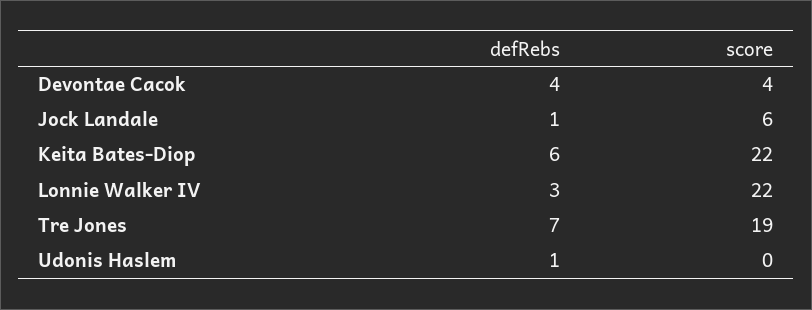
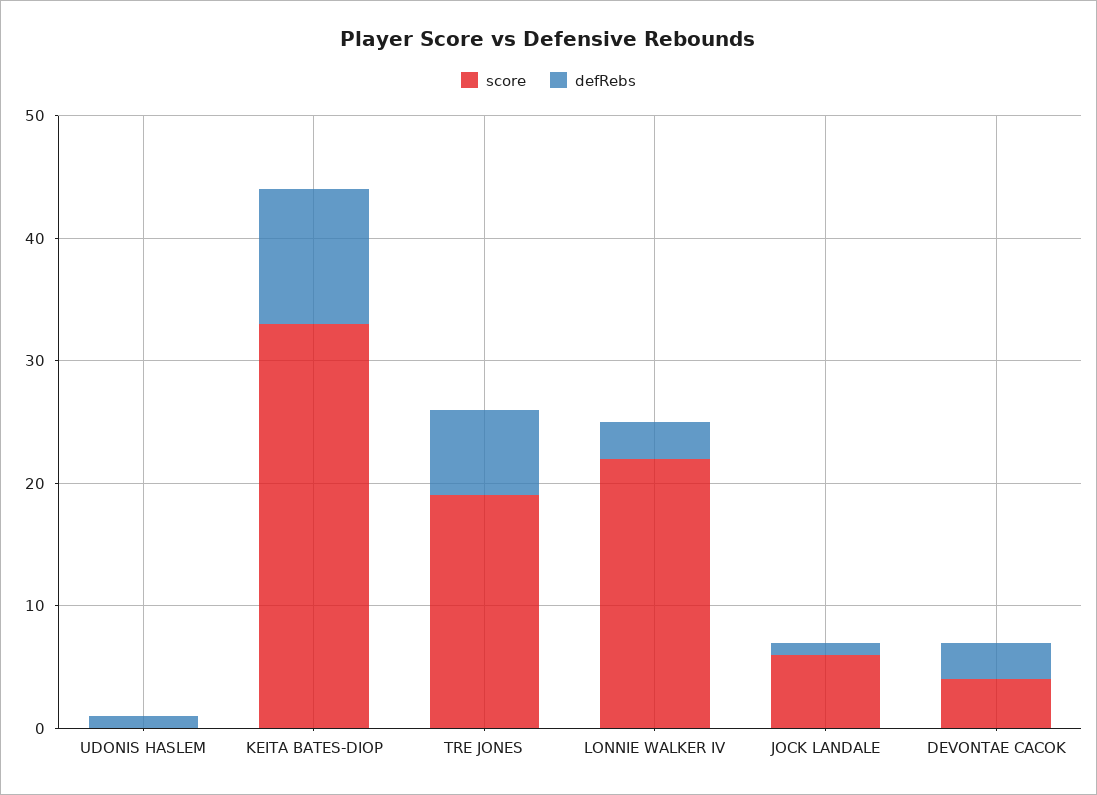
defRebs, Devontae Cacok: 4 -> 3
defRebs, Keita Bates-Diop: 6 -> 11
score, Keita Bates-Diop: 22 -> 33

